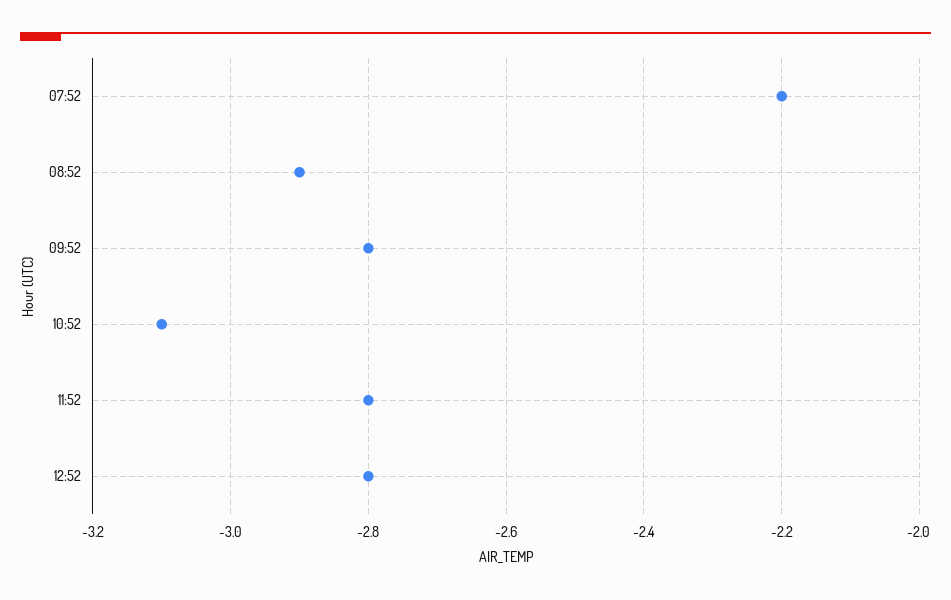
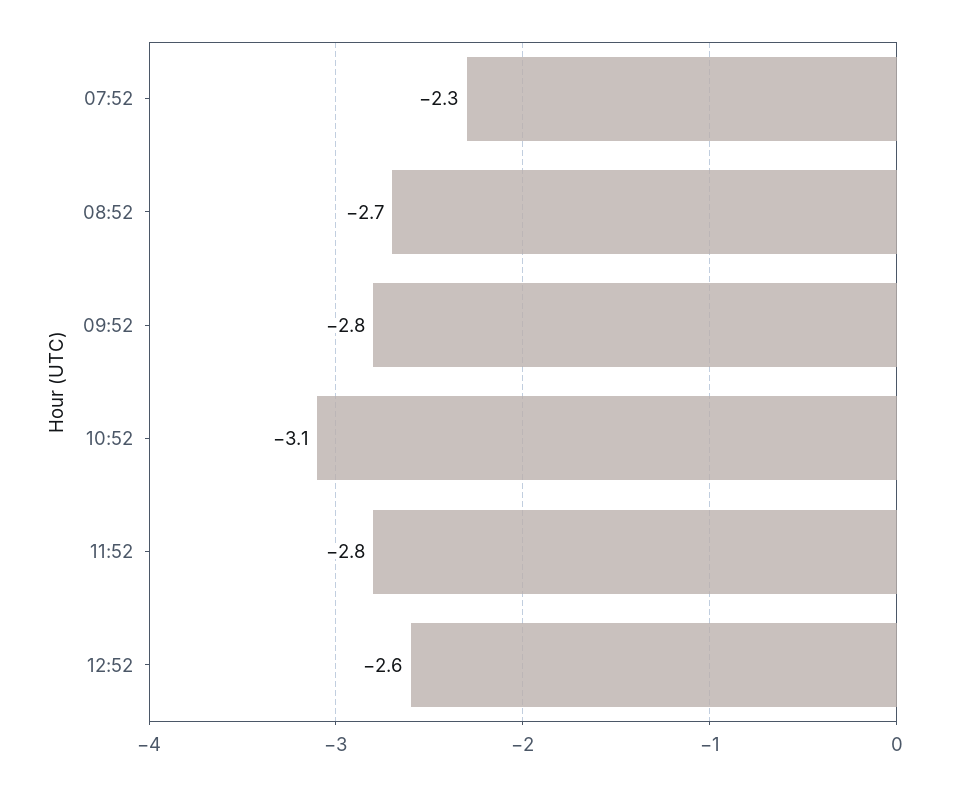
07:52: -2.2 -> -2.3
08:52: -2.9 -> -2.7
12:52: -2.8 -> -2.6

